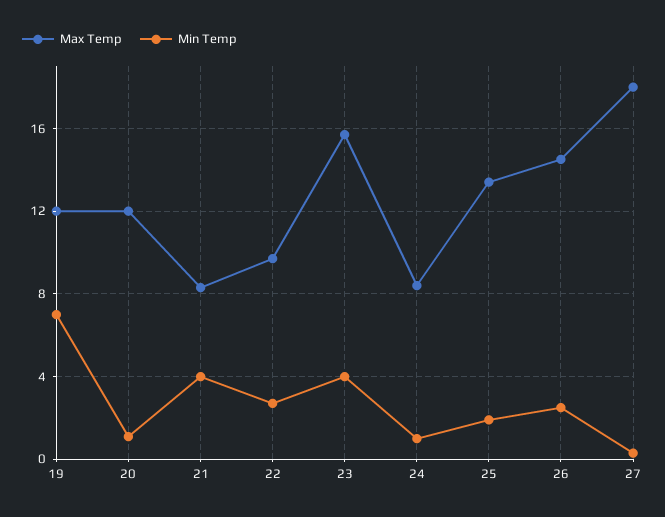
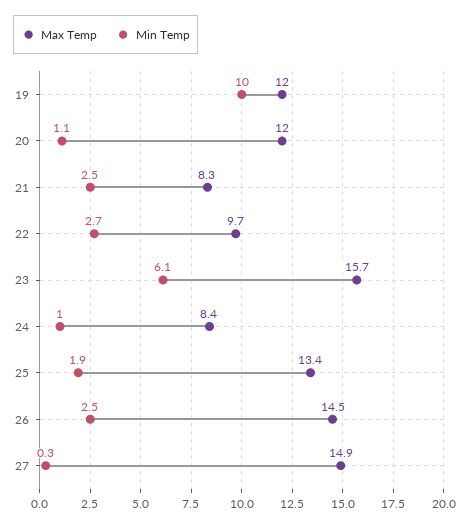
Min Temp, 19: 7 -> 10
Min Temp, 21: 4 -> 2.5
Min Temp, 23: 4 -> 6.1
Max Temp, 27: 18 -> 14.9

